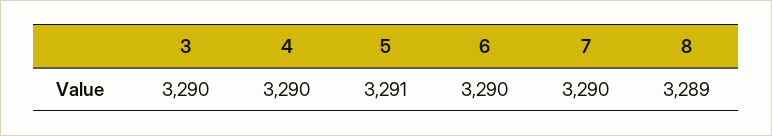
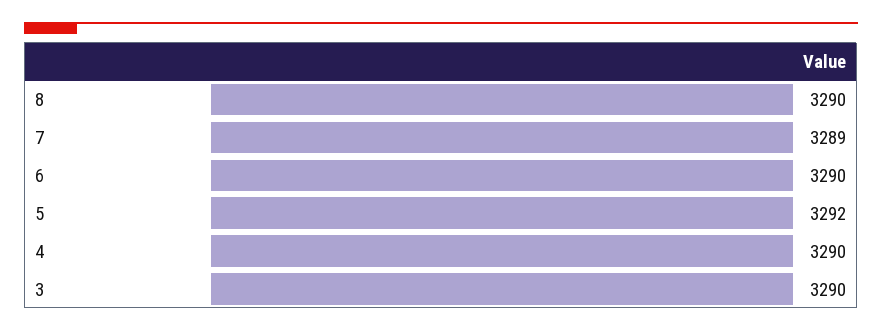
5: 3291 -> 3292
7: 3290 -> 3289
8: 3289 -> 3290

